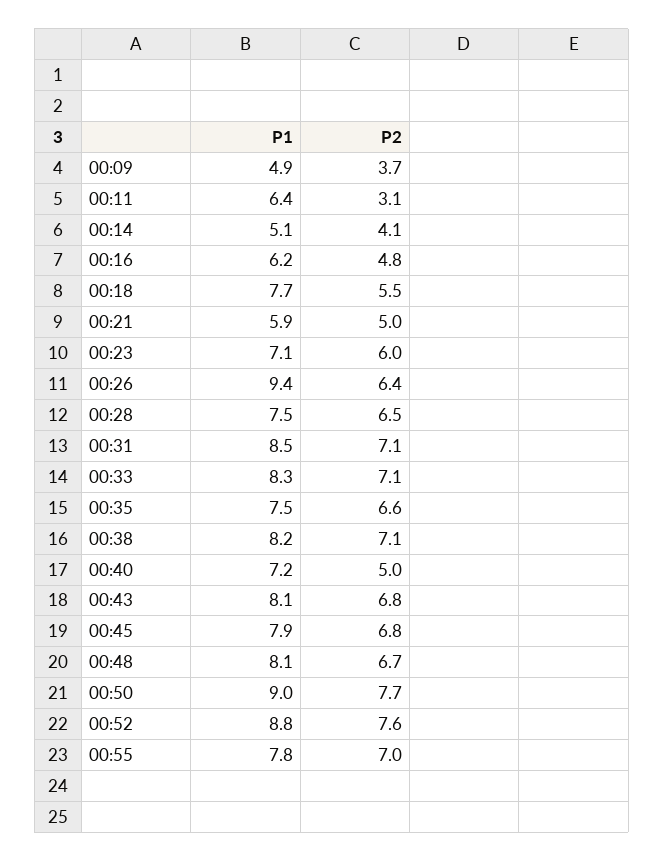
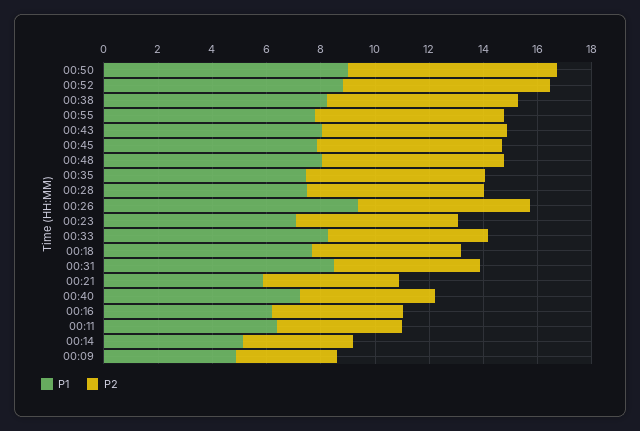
P2, 00:11: 3.1 -> 4.5
P2, 00:31: 7.1 -> 5.5
P2, 00:33: 7.1 -> 6

